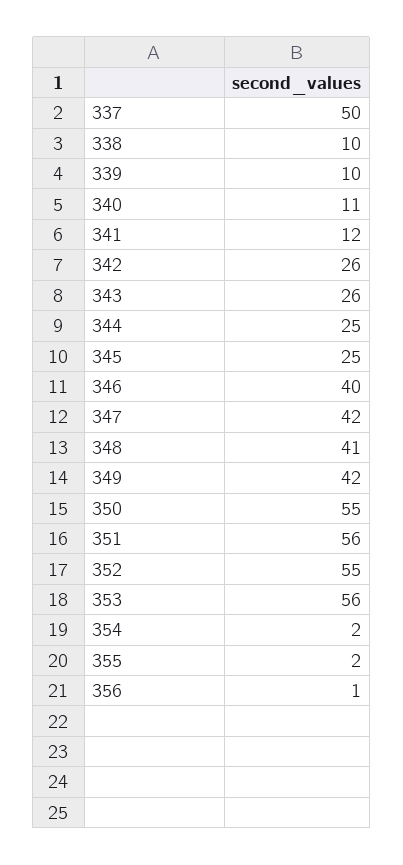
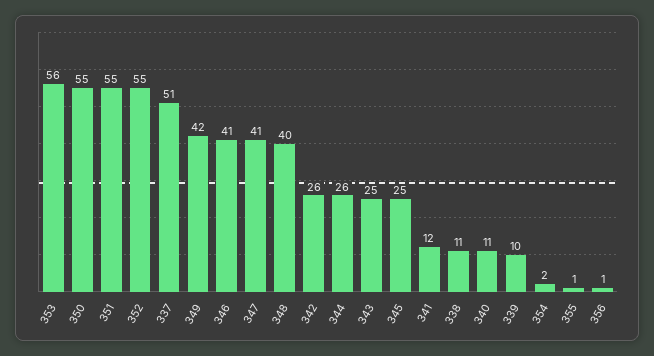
337: 50 -> 51
338: 10 -> 11
343: 26 -> 25
344: 25 -> 26
346: 40 -> 41
347: 42 -> 41
348: 41 -> 40
351: 56 -> 55
355: 2 -> 1

